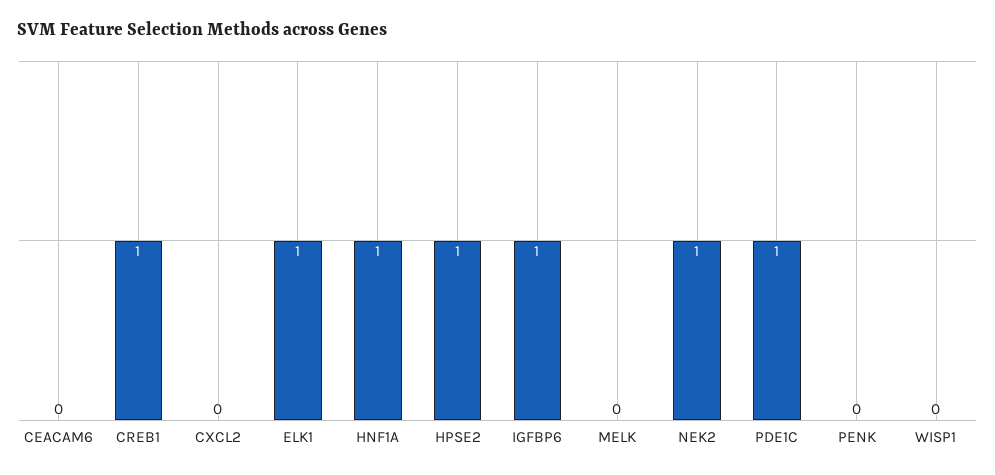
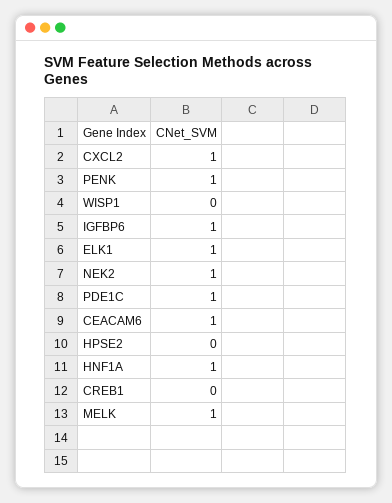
CEACAM6: 0 -> 1
CREB1: 1 -> 0
CXCL2: 0 -> 1
HPSE2: 1 -> 0
MELK: 0 -> 1
PENK: 0 -> 1

